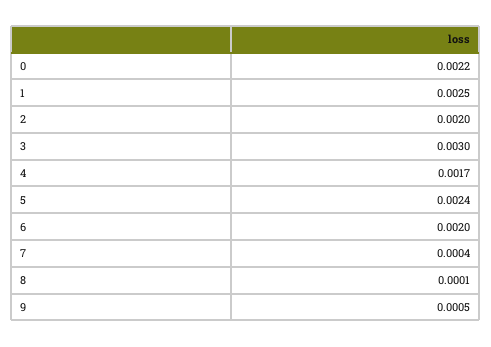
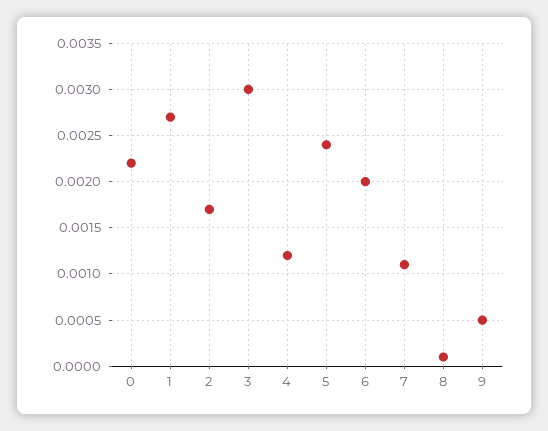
1: 0.0025 -> 0.0027
2: 0.002 -> 0.0017
4: 0.0017 -> 0.0012
7: 0.0004 -> 0.0011

